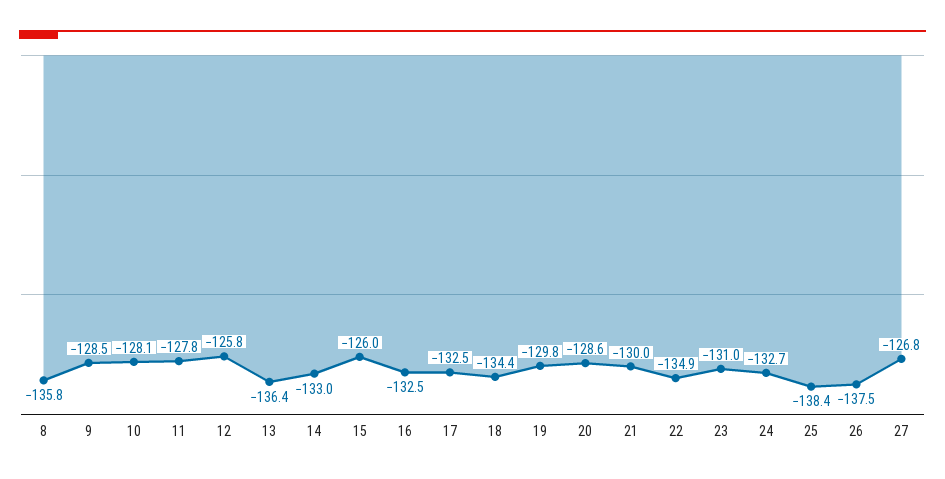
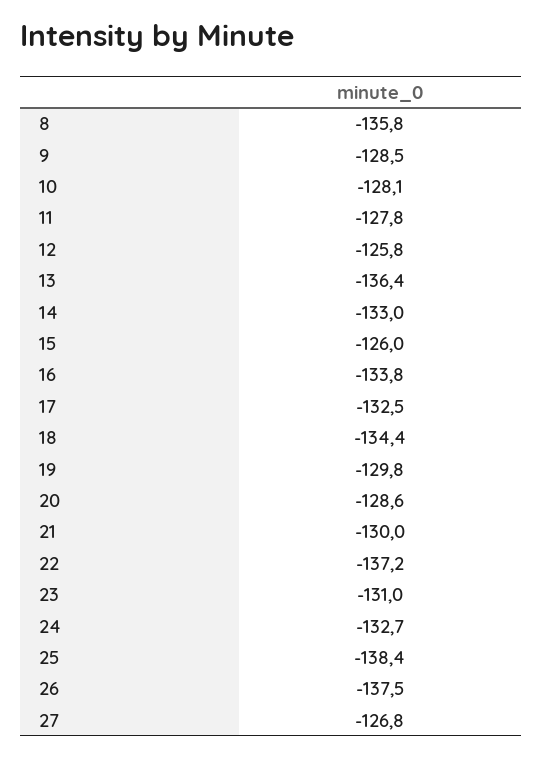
16: -132.5 -> -133.8
22: -134.9 -> -137.2

